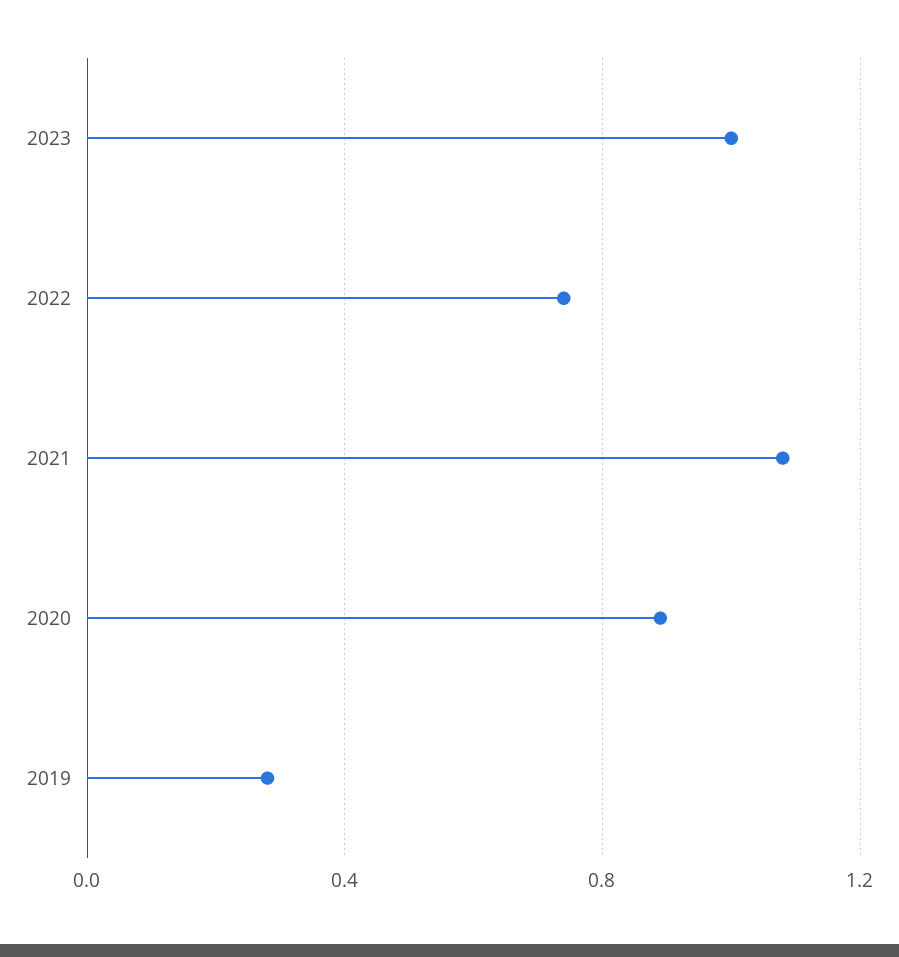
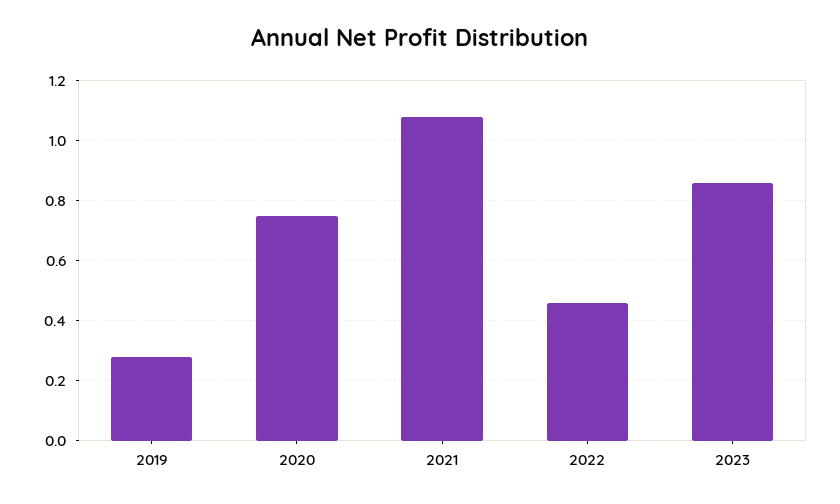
2023: 1 -> 0.85
2022: 0.75 -> 0.45
2020: 0.9 -> 0.75

